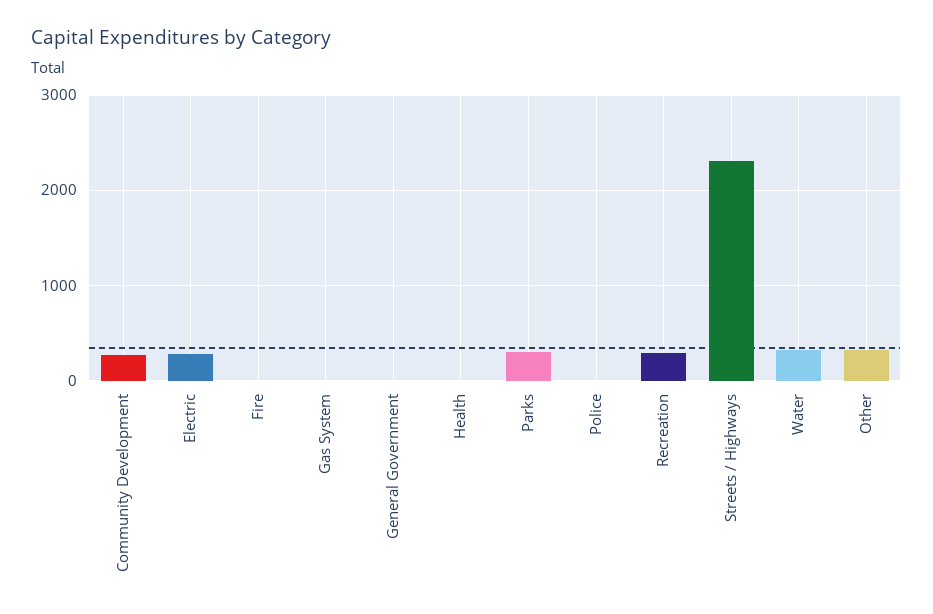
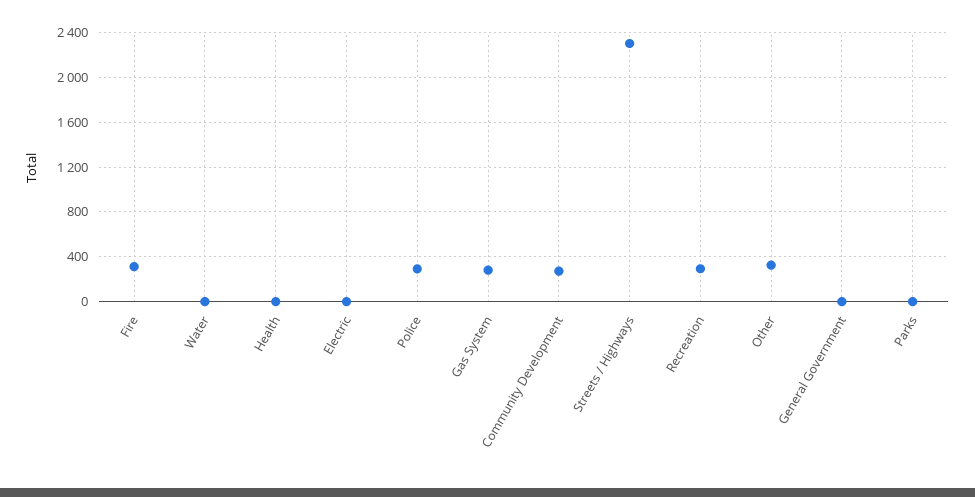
Electric: 300 -> 0
Fire: 0 -> 300
Gas System: 0 -> 300
Parks: 300 -> 0
Police: 0 -> 300
Water: 300 -> 0

